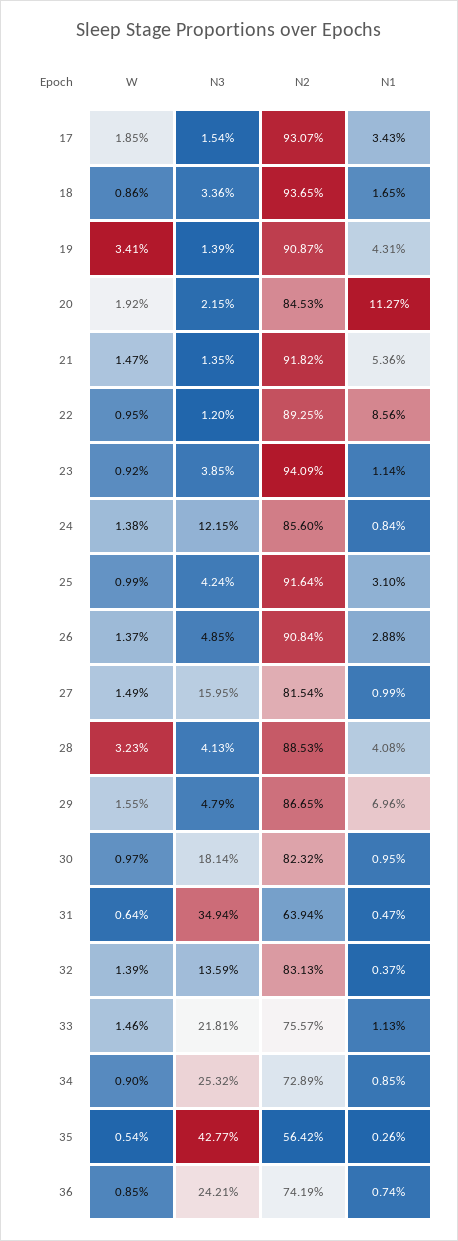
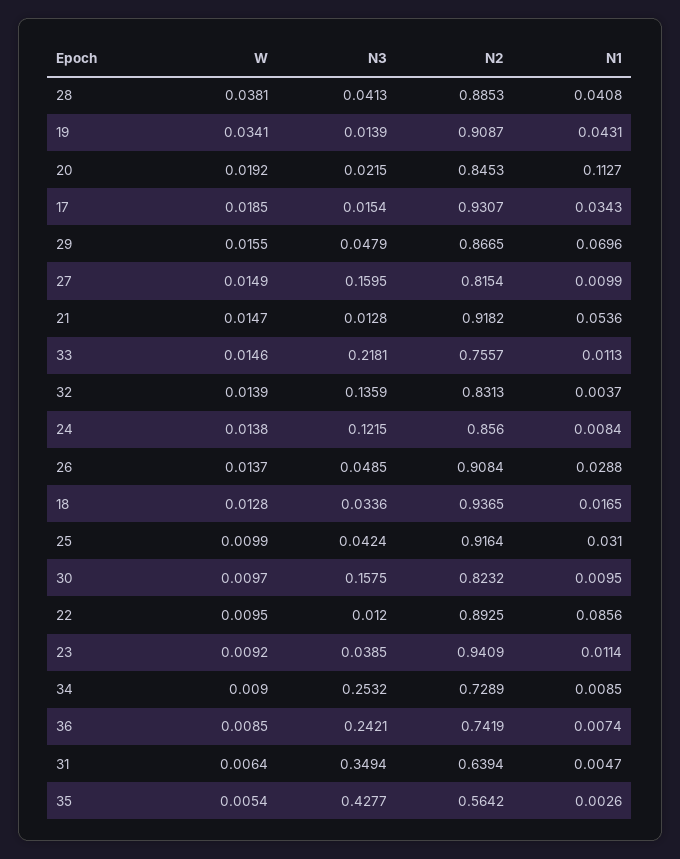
W, 18: 0.0086 -> 0.0128
N3, 21: 0.0135 -> 0.0128
W, 28: 0.0323 -> 0.0381
N3, 30: 0.1814 -> 0.1575

